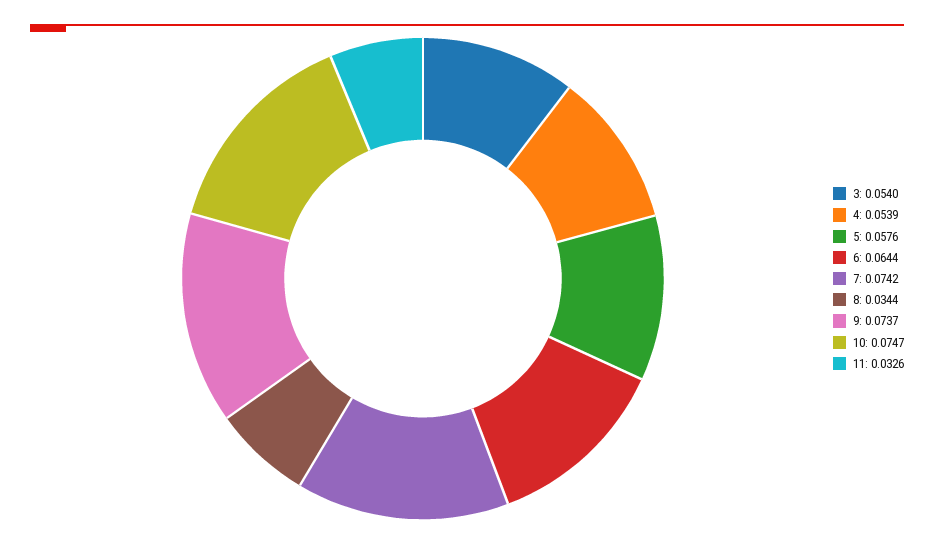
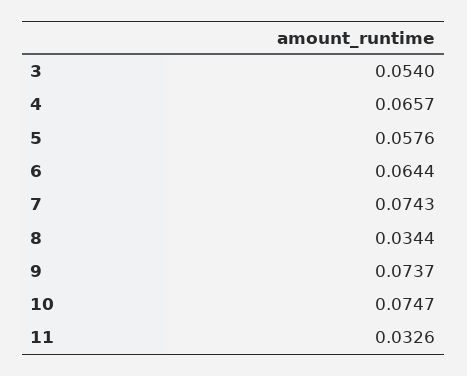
4: 0.0539 -> 0.0657
7: 0.0742 -> 0.0743

